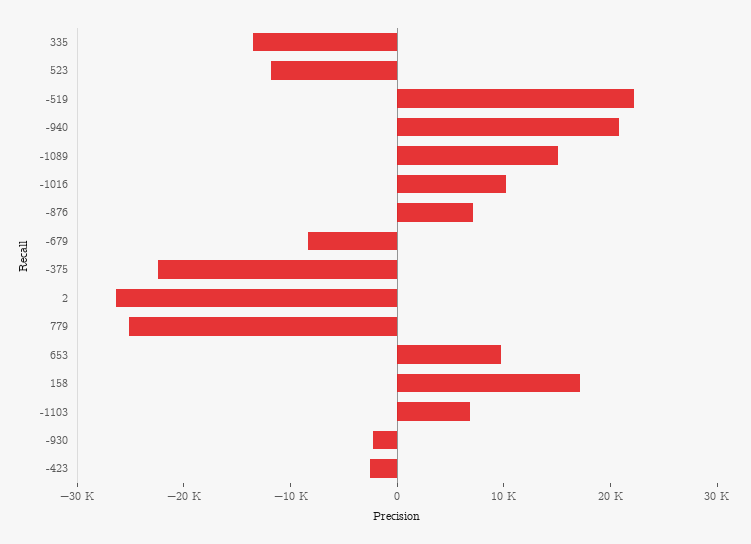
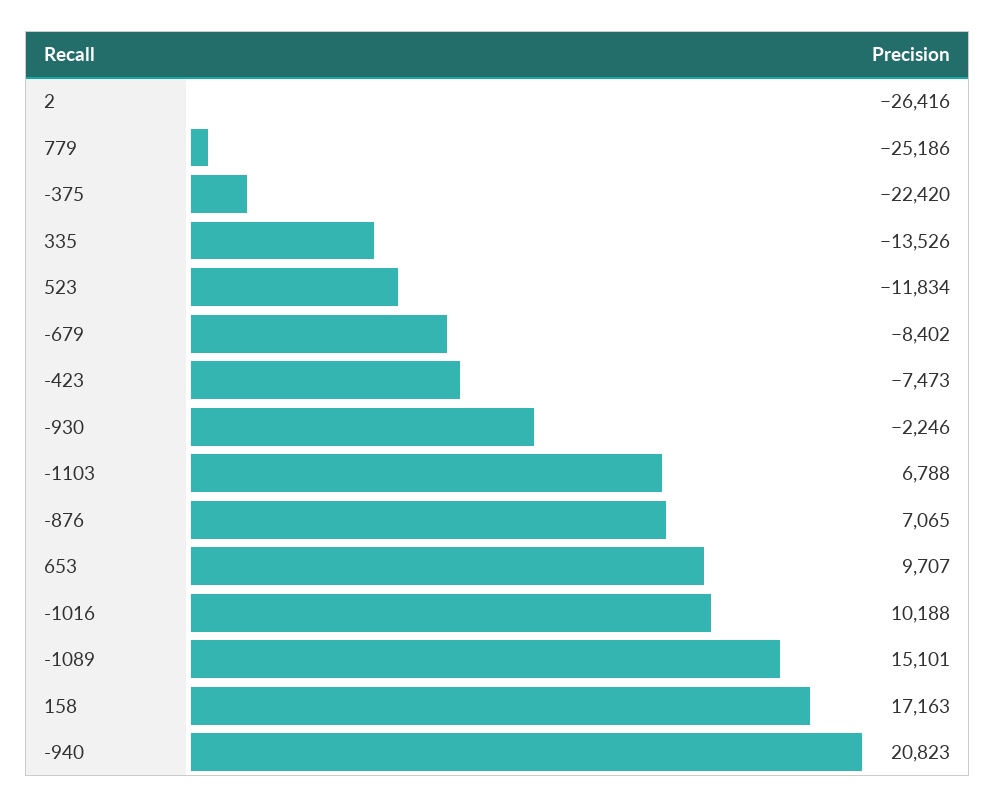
-519: 22000 -> none
-423: -2000 -> -7473

